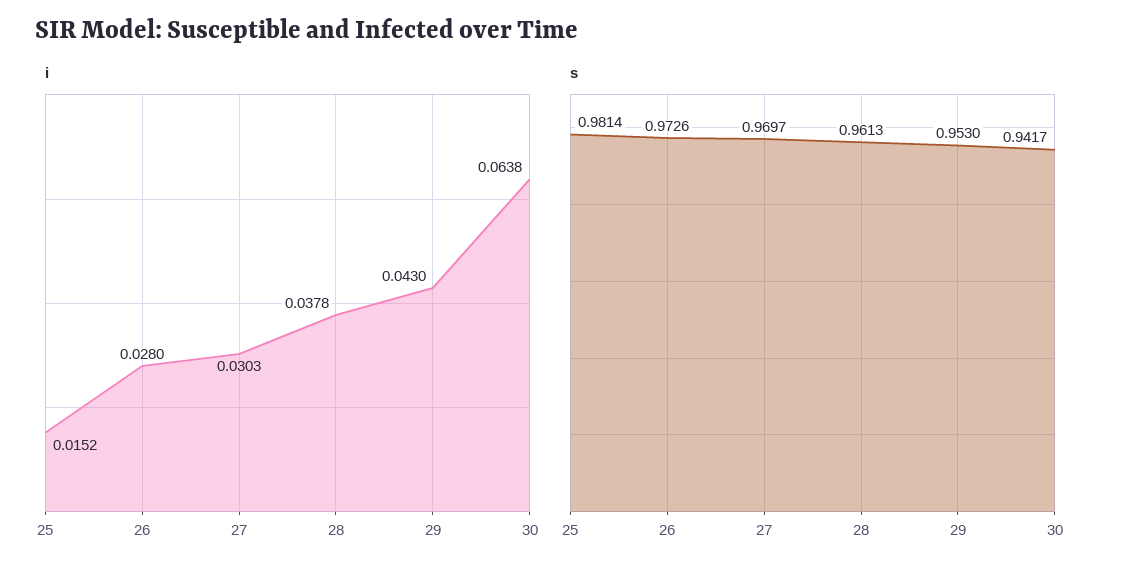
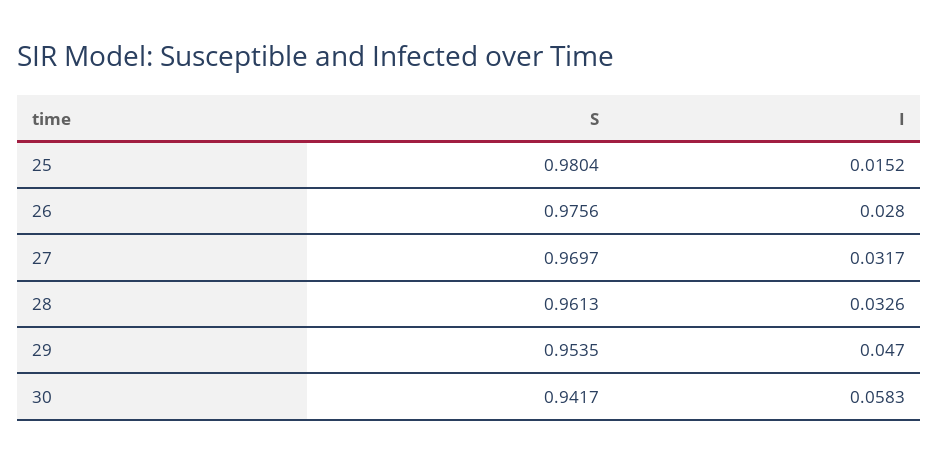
i, 27: 0.0303 -> 0.0317
i, 28: 0.0378 -> 0.0326
i, 29: 0.043 -> 0.047
i, 30: 0.0638 -> 0.0583
s, 25: 0.9814 -> 0.9804
s, 26: 0.9726 -> 0.9756
s, 29: 0.953 -> 0.9535

